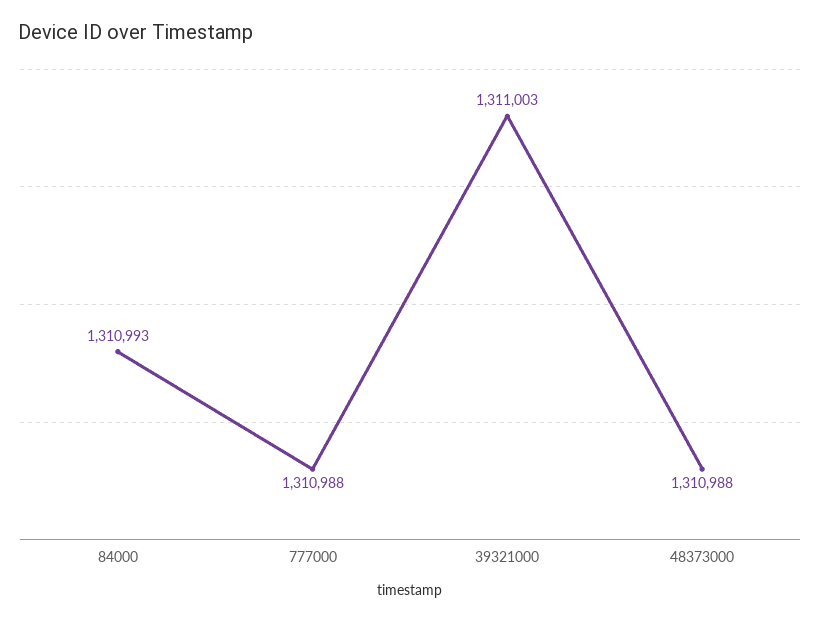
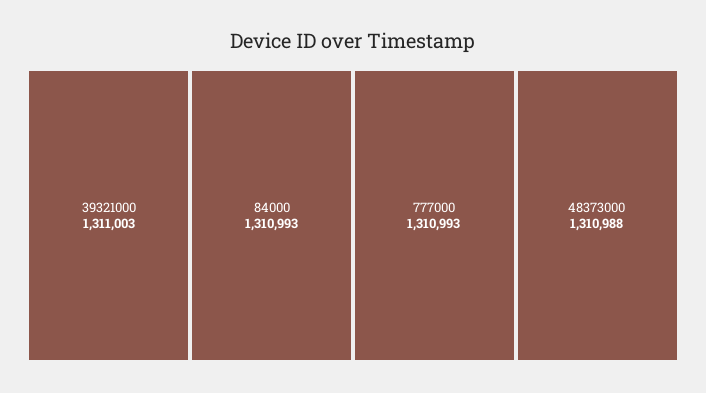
777000: 1310988 -> 1310993

